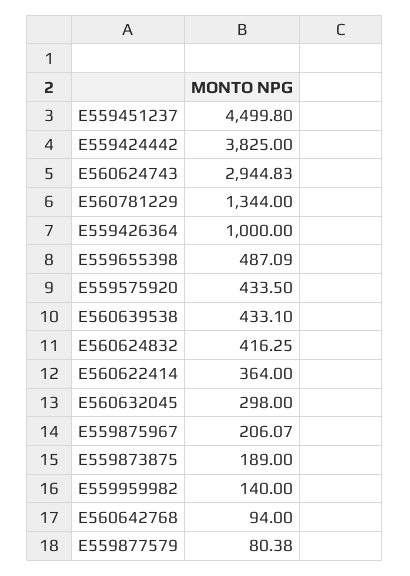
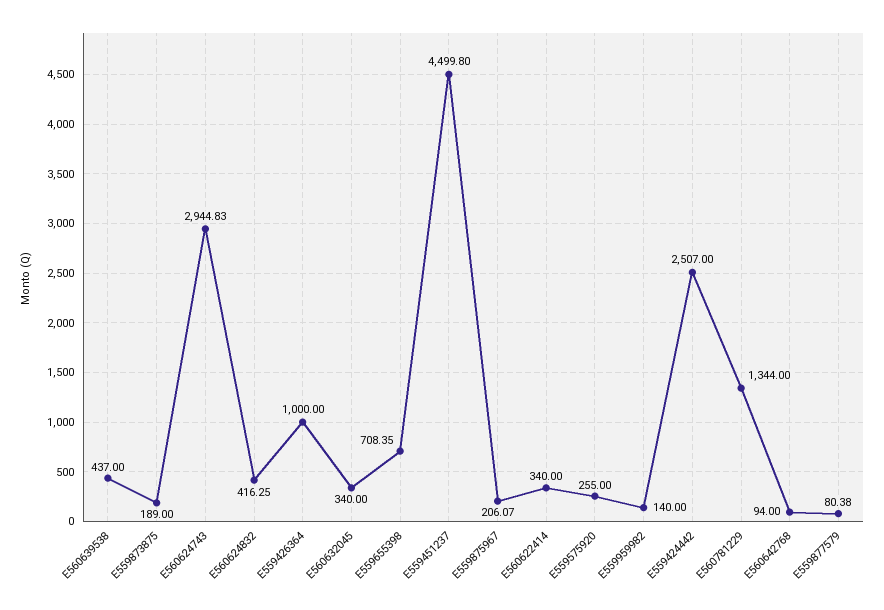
E559424442: 3825 -> 2507
E559655398: 487.09 -> 708.35
E559575920: 433.5 -> 255
E560639538: 433.1 -> 437
E560622414: 364 -> 340
E560632045: 298 -> 340

